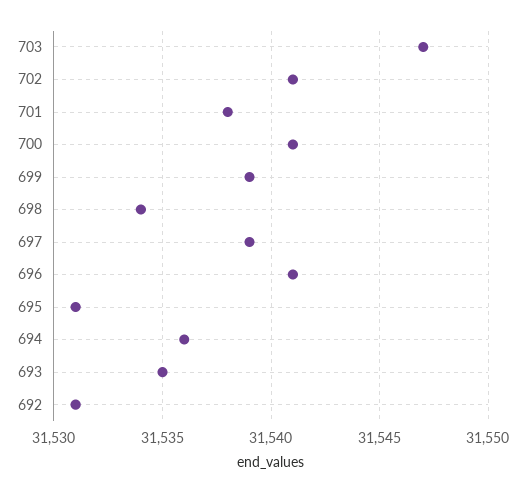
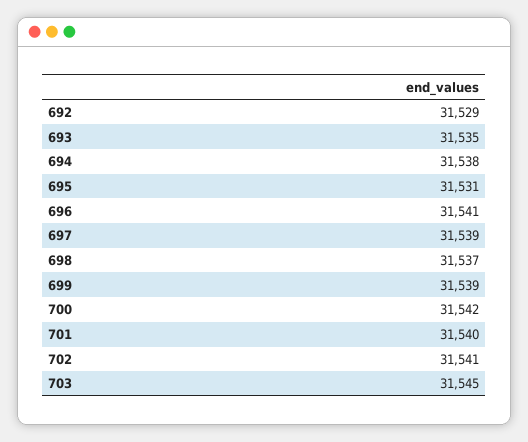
703: 31547 -> 31545
701: 31538 -> 31540
700: 31541 -> 31542
698: 31534 -> 31537
694: 31536 -> 31538
692: 31531 -> 31529

